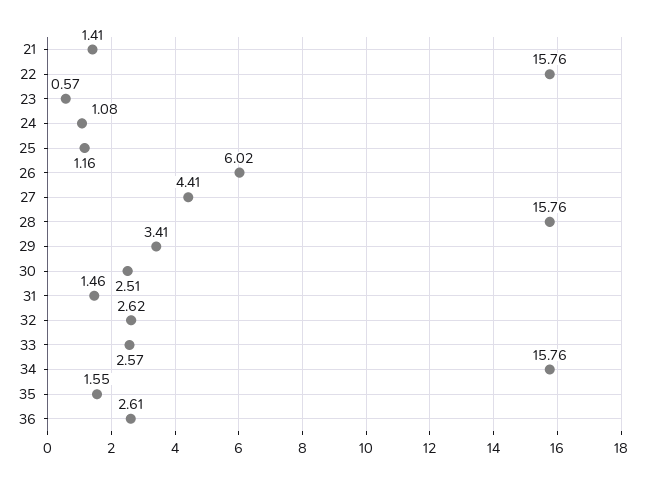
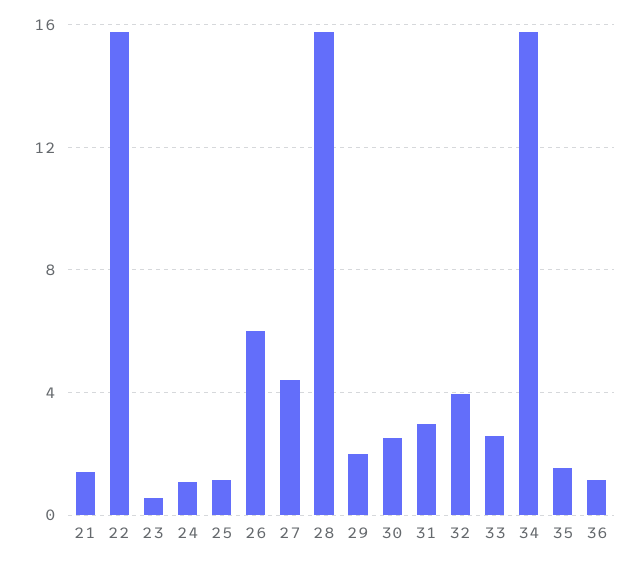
29: 3.41 -> 2
31: 1.46 -> 3
32: 2.62 -> 4
36: 2.61 -> 1

